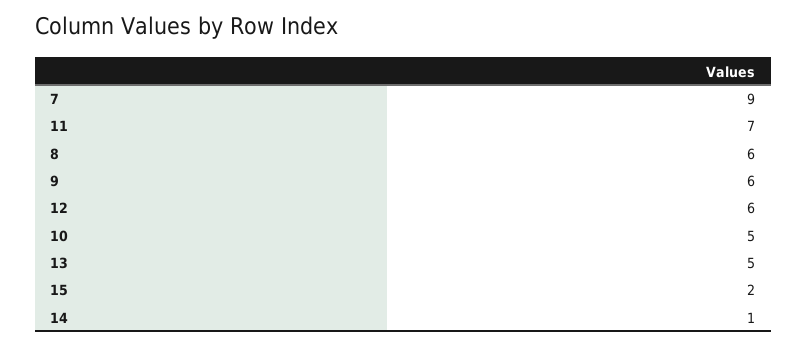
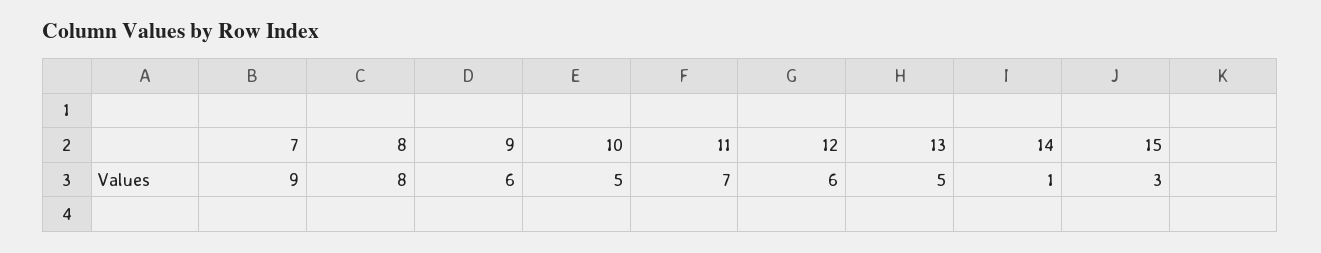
8: 6 -> 8
15: 2 -> 3

